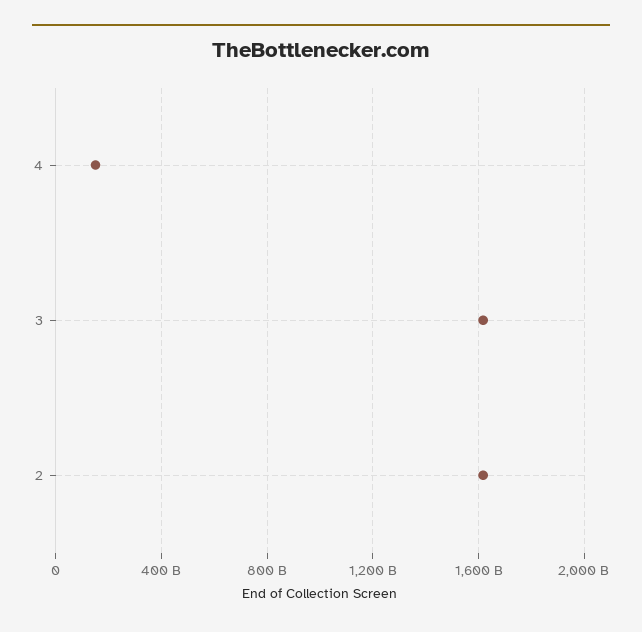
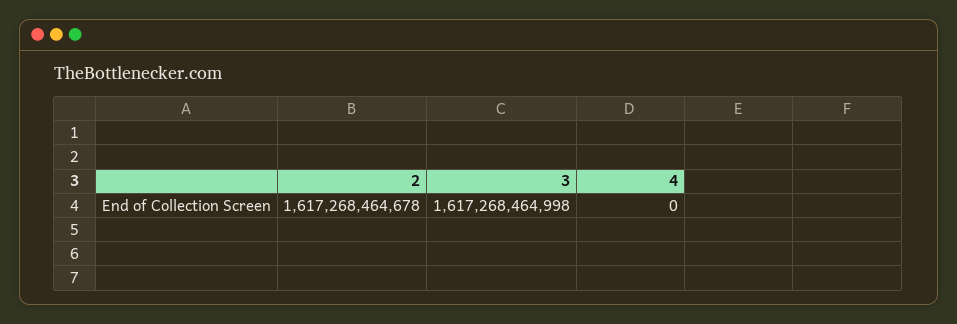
4: 150000000000 -> 0

